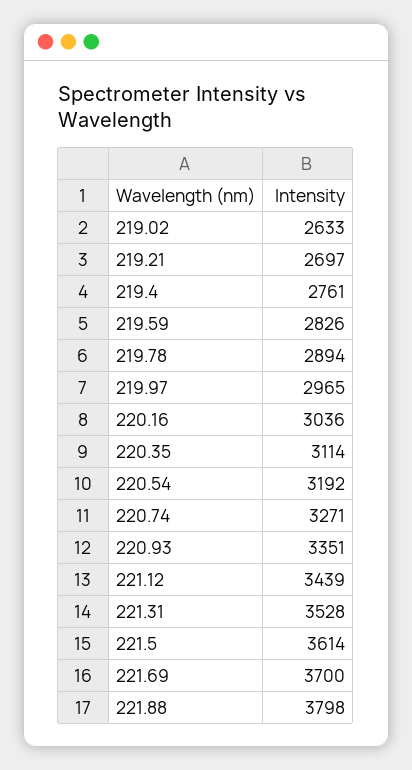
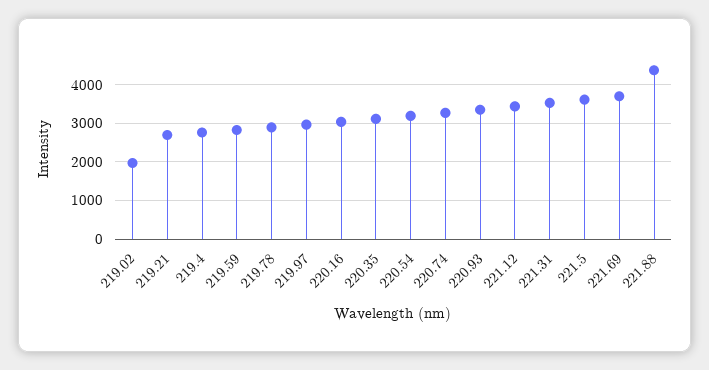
219.02: 2633 -> 2000
221.88: 3798 -> 4400

